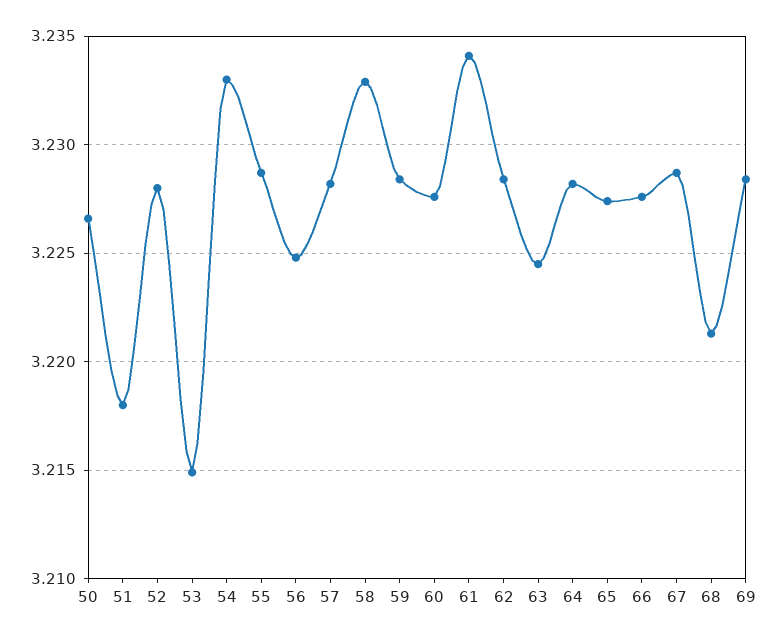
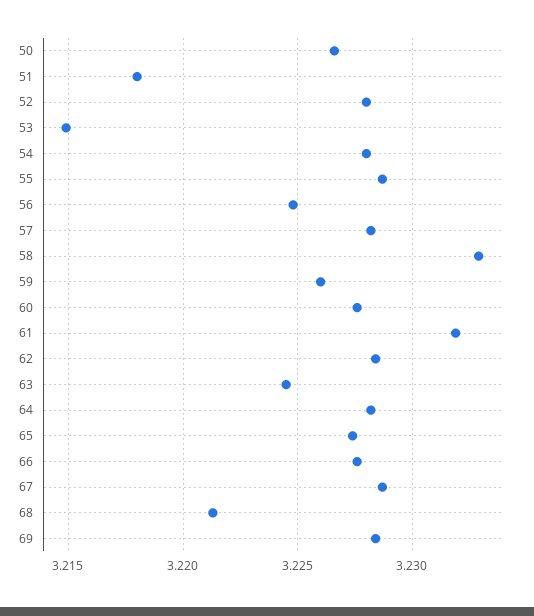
54: 3.233 -> 3.228
59: 3.2285 -> 3.226
61: 3.234 -> 3.232

